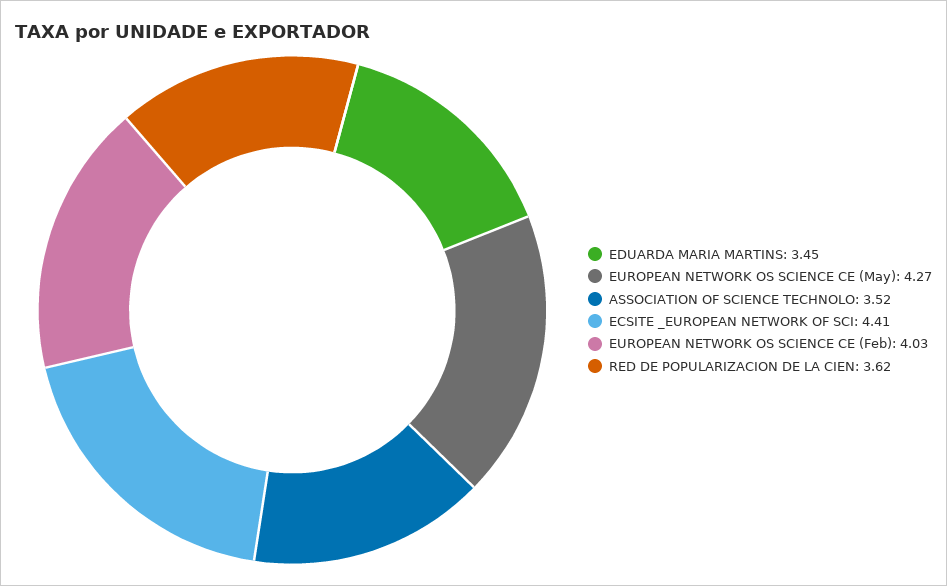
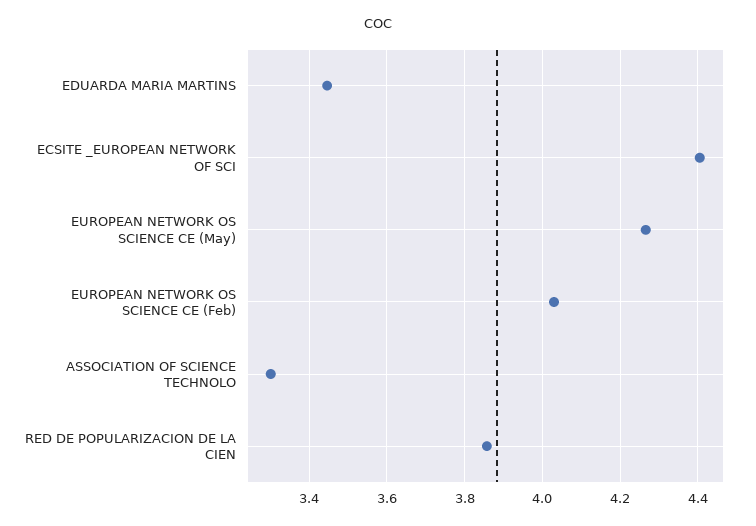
ASSOCIATION OF SCIENCE TECHNOLO: 3.52 -> 3.3
RED DE POPULARIZACION DE LA CIEN: 3.62 -> 3.86

